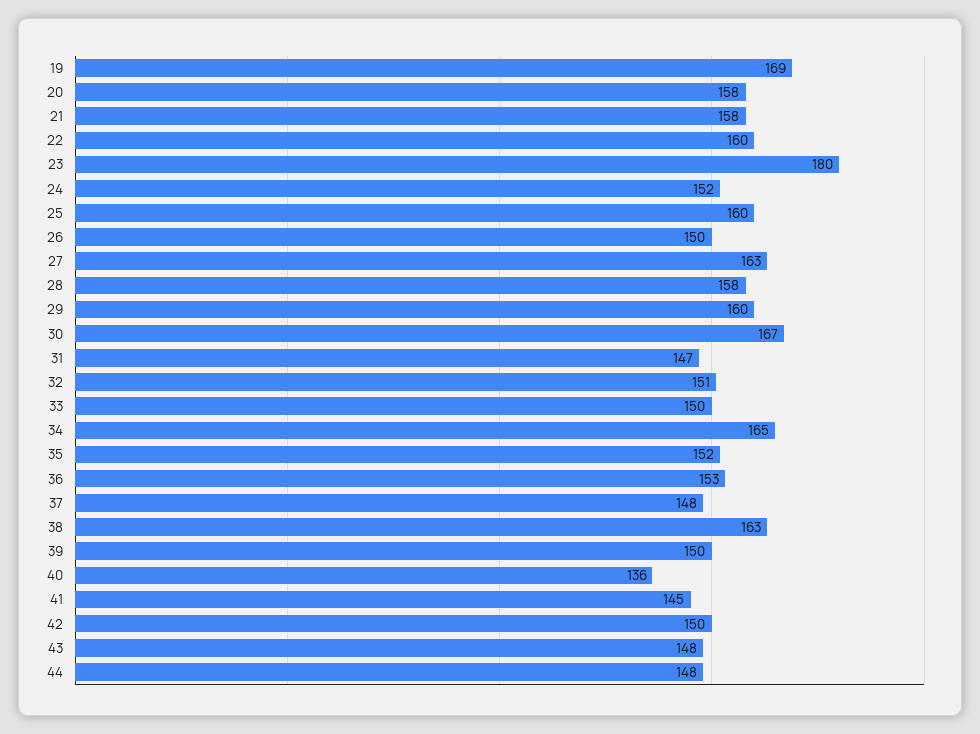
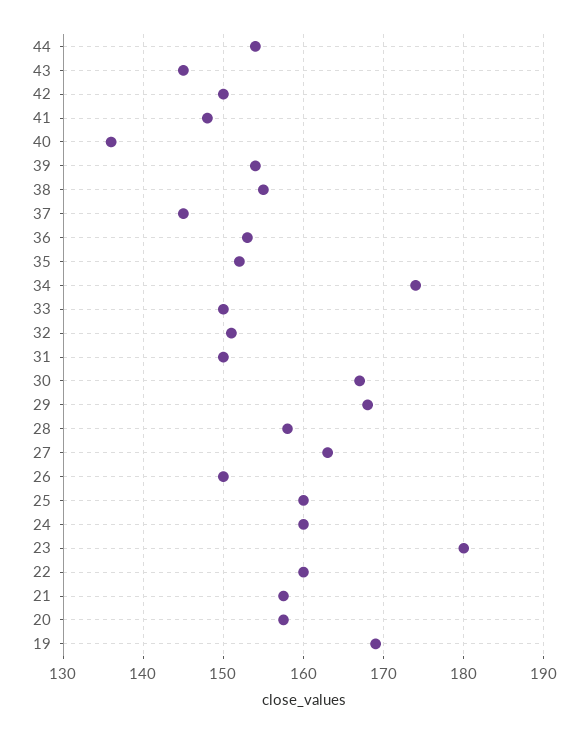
24: 152 -> 160
29: 160 -> 168
31: 147 -> 150
34: 165 -> 174
37: 148 -> 145
38: 163 -> 155
39: 150 -> 154
41: 145 -> 148
43: 148 -> 145
44: 148 -> 154

